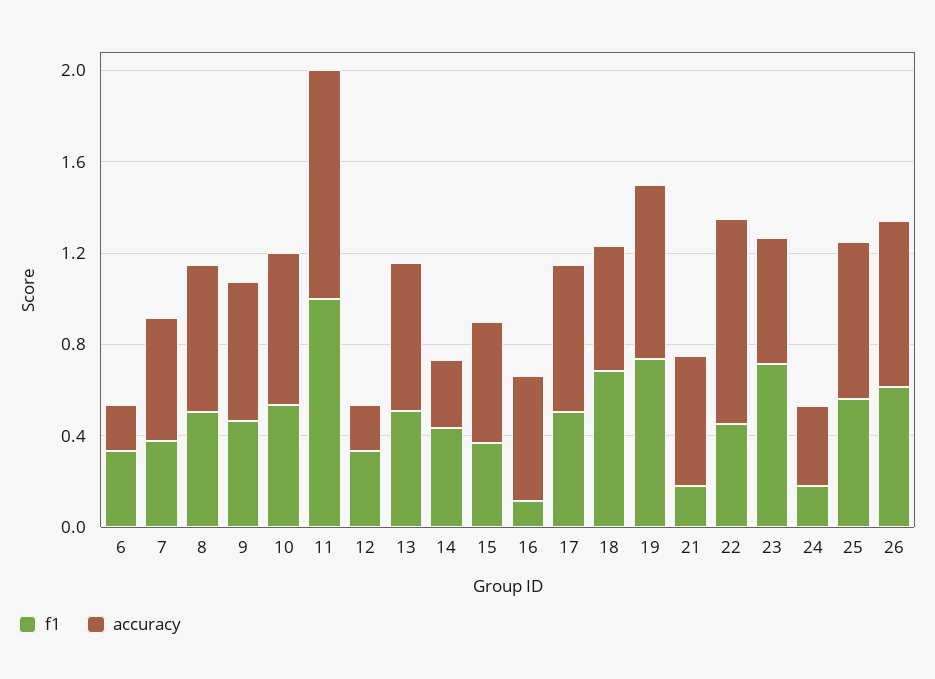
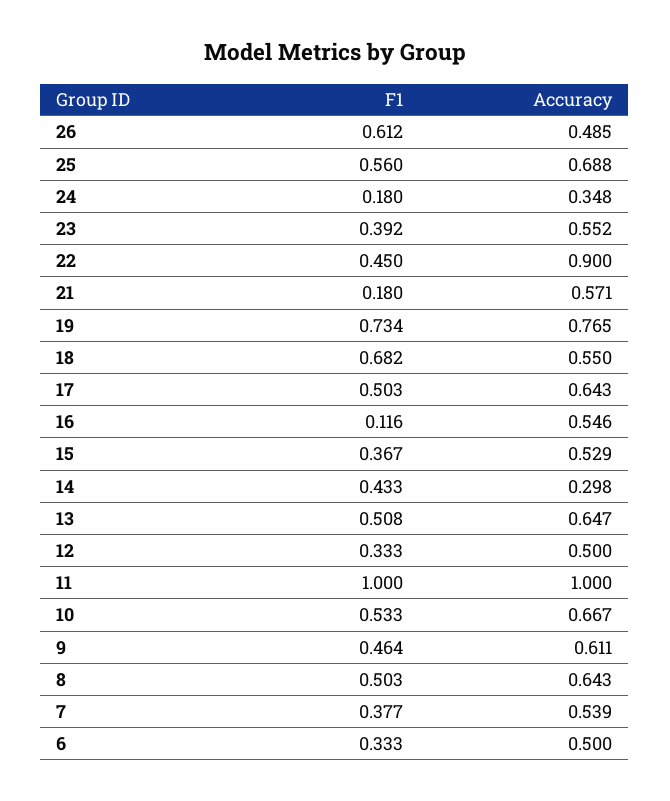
accuracy, 6: 0.2 -> 0.5
accuracy, 12: 0.2 -> 0.5
f1, 23: 0.7 -> 0.392
accuracy, 26: 0.7 -> 0.485

